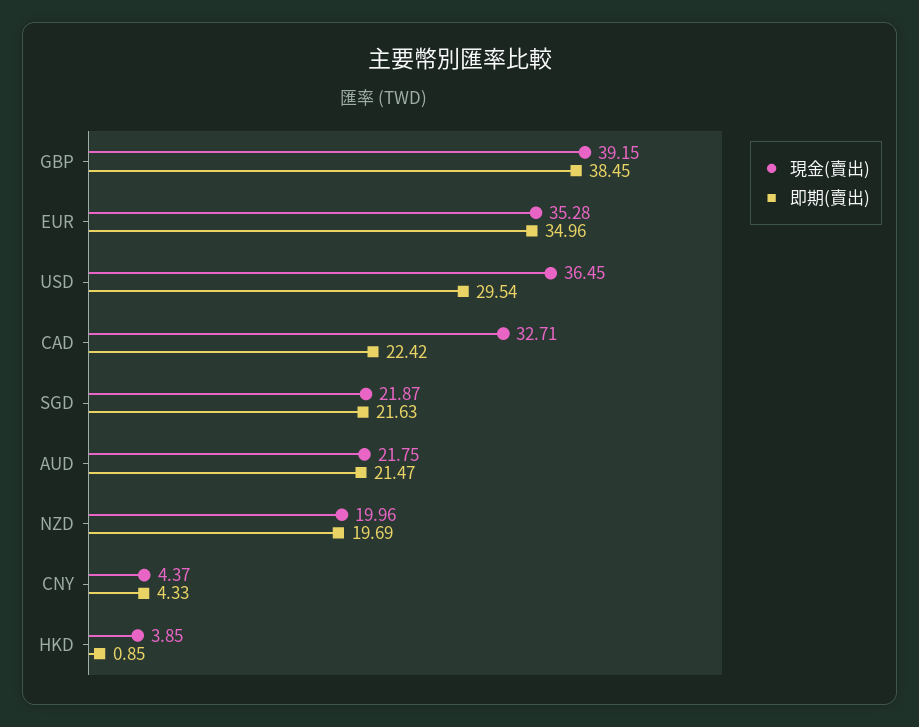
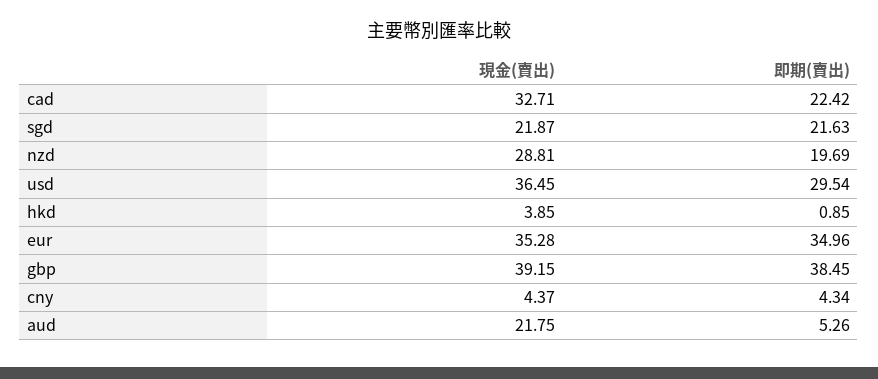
即期(賣出), AUD: 21.47 -> 5.26
現金(賣出), NZD: 19.96 -> 28.81
即期(賣出), CNY: 4.33 -> 4.34

